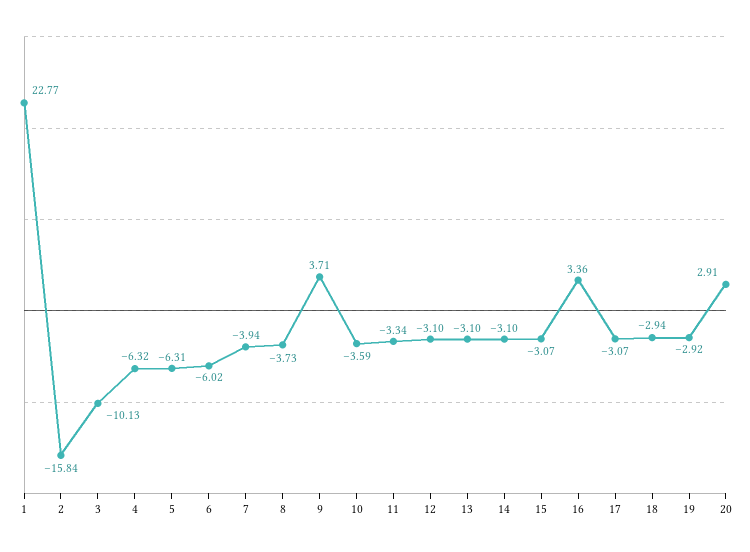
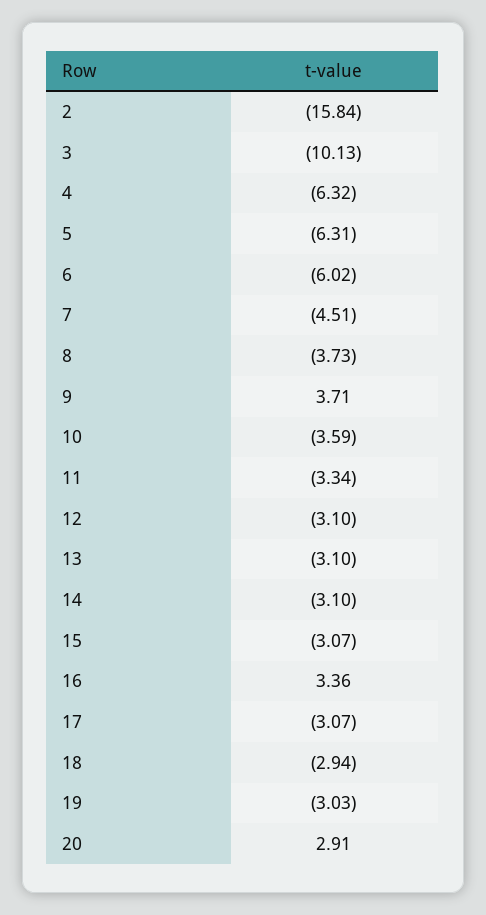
1: 22.77 -> none
7: -3.94 -> -4.51
19: -2.92 -> -3.03

